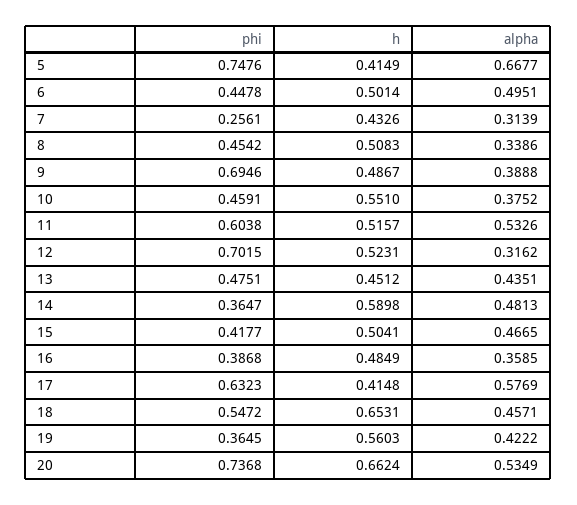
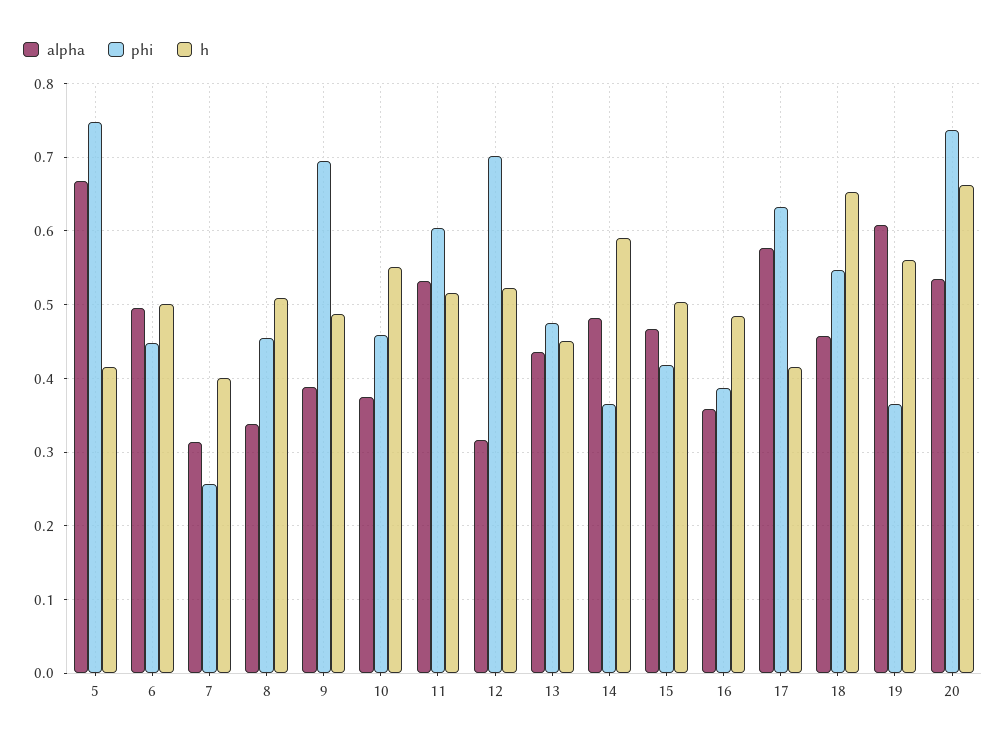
h, 7: 0.4326 -> 0.4
alpha, 19: 0.4222 -> 0.61

